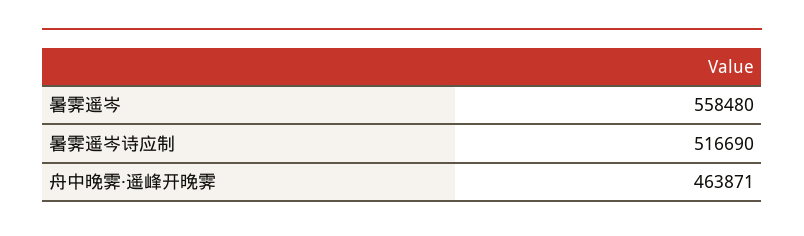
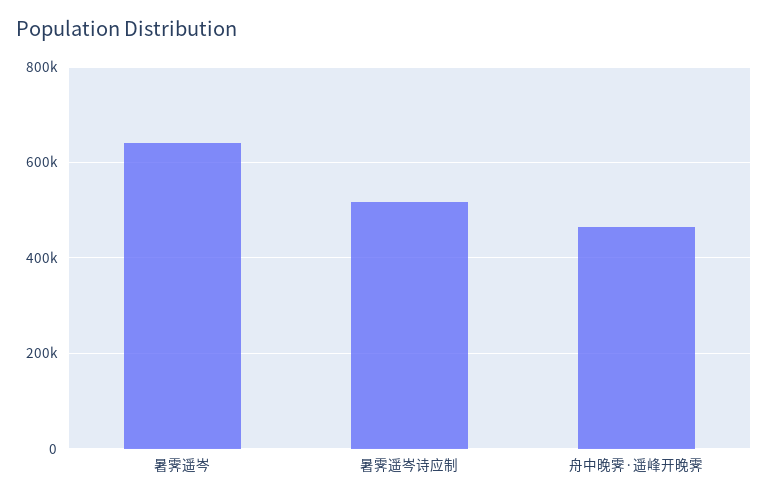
暑霁遥岑: 558480 -> 640000

